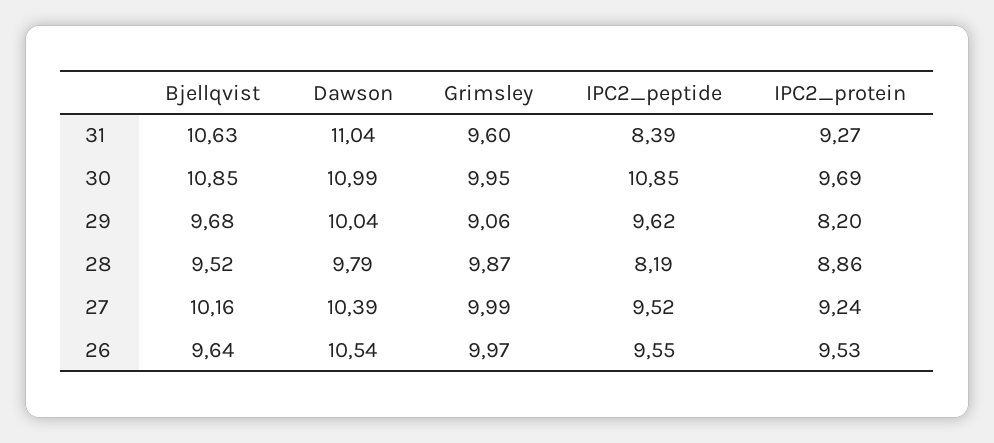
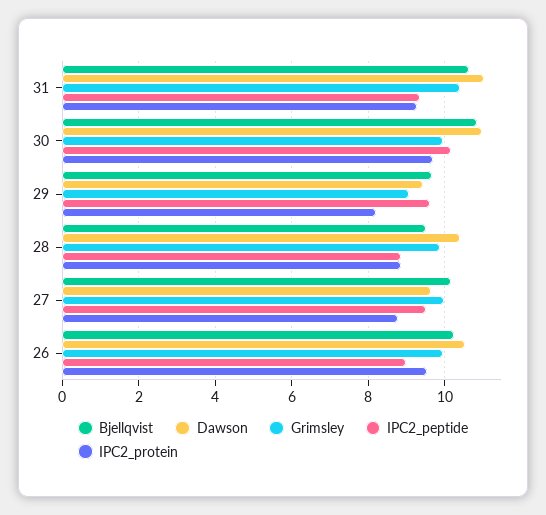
Grimsley, 31: 9.6 -> 10.4
IPC2_peptide, 31: 8.39 -> 9.4
IPC2_peptide, 30: 10.85 -> 10.2
Dawson, 29: 10.04 -> 9.4
Dawson, 28: 9.79 -> 10.4
IPC2_peptide, 28: 8.19 -> 8.8
Dawson, 27: 10.39 -> 9.6
IPC2_protein, 27: 9.24 -> 8.8
Bjellqvist, 26: 9.64 -> 10.2
IPC2_peptide, 26: 9.55 -> 9

